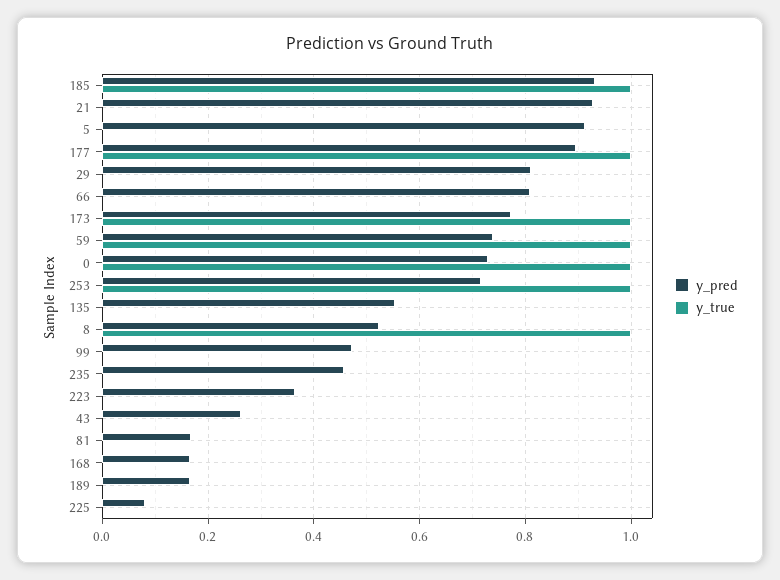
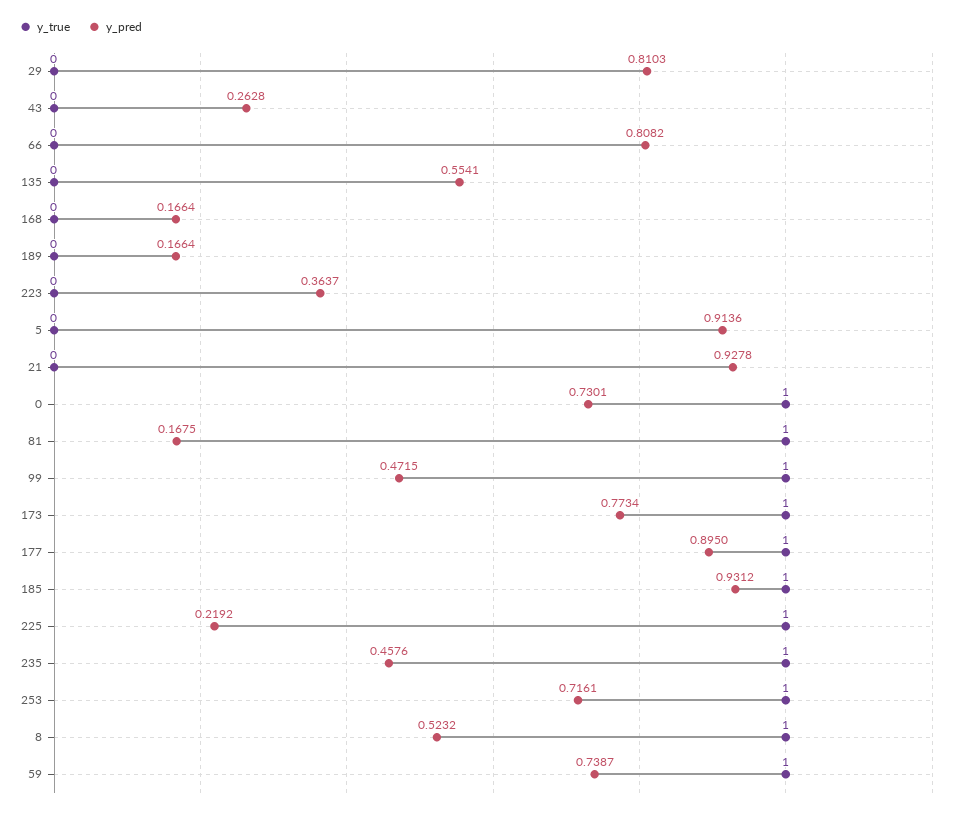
y_true, 99: 0 -> 1
y_true, 235: 0 -> 1
y_true, 81: 0 -> 1
y_pred, 225: 0.08 -> 0.2192
y_true, 225: 0 -> 1

